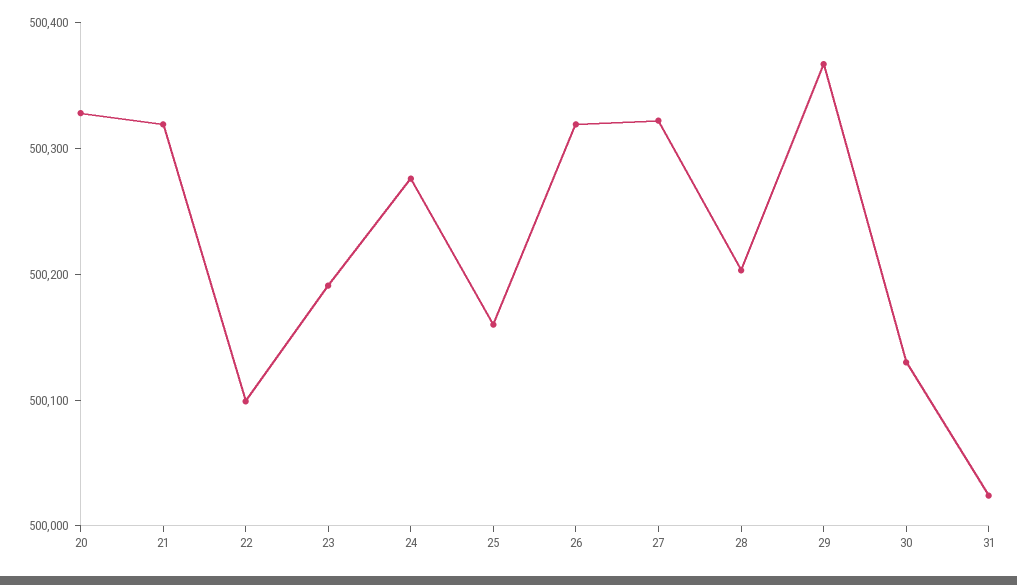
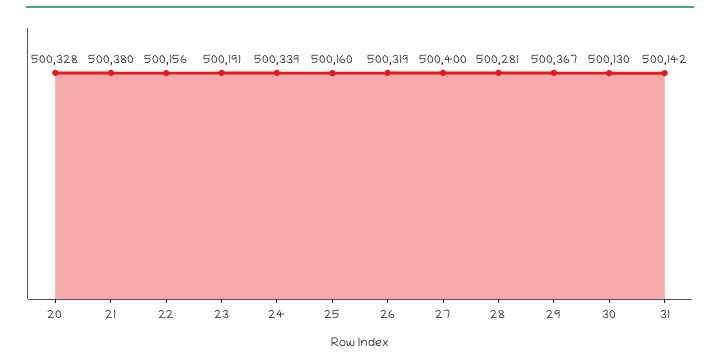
21: 500320 -> 500380
22: 500100 -> 500156
24: 500280 -> 500339
27: 500320 -> 500400
28: 500200 -> 500281
31: 500020 -> 500142

